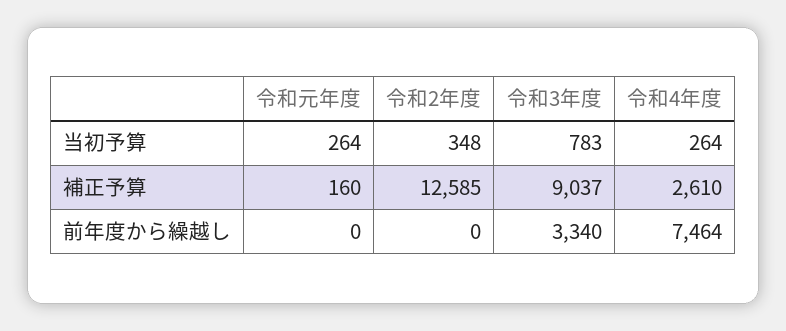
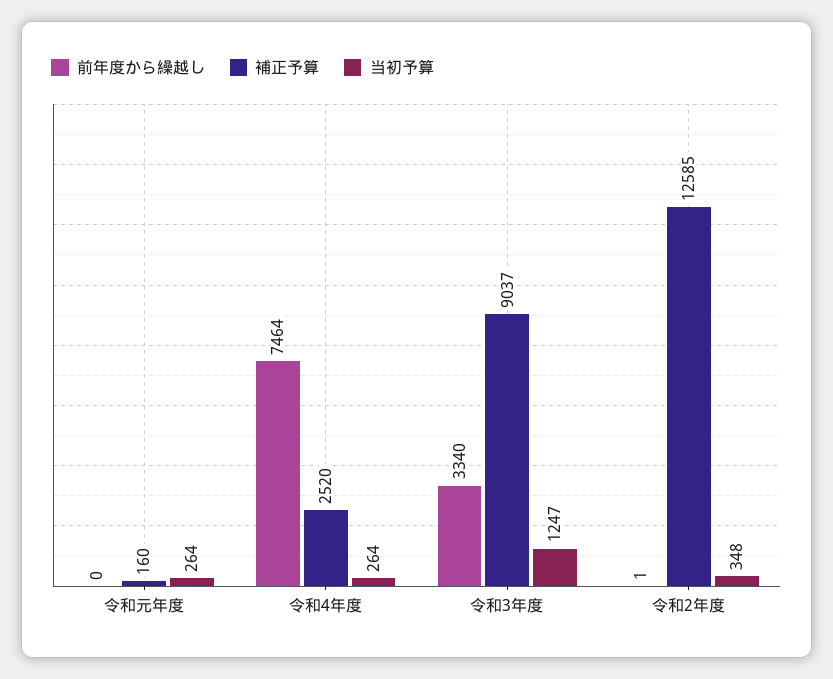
当初予算, 令和3年度: 783 -> 1247
補正予算, 令和4年度: 2610 -> 2520
前年度から繰越し, 令和2年度: 0 -> 1

